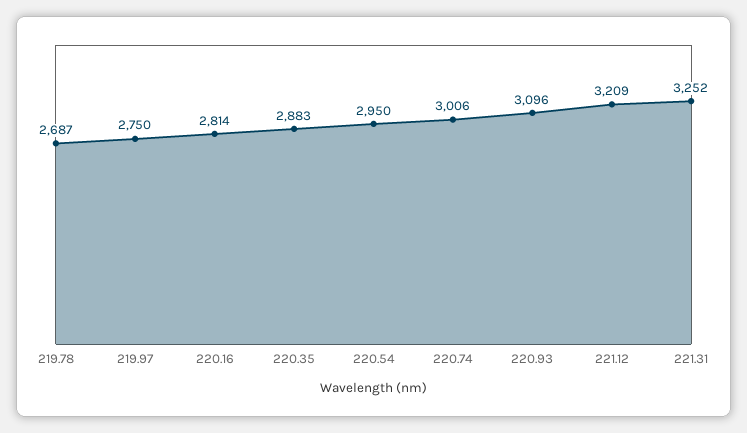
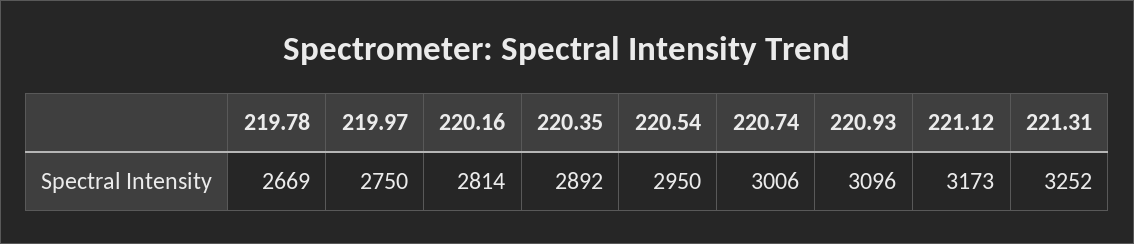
219.78: 2687 -> 2669
220.35: 2883 -> 2892
221.12: 3209 -> 3173

